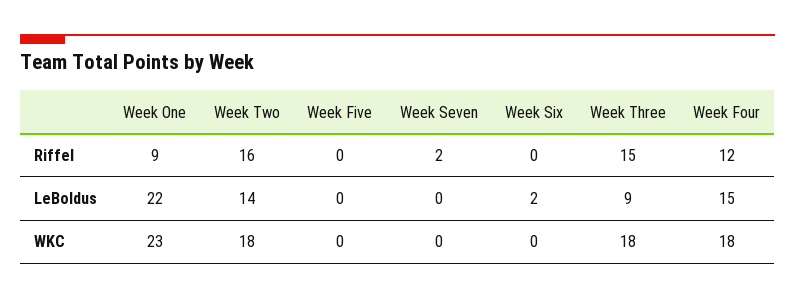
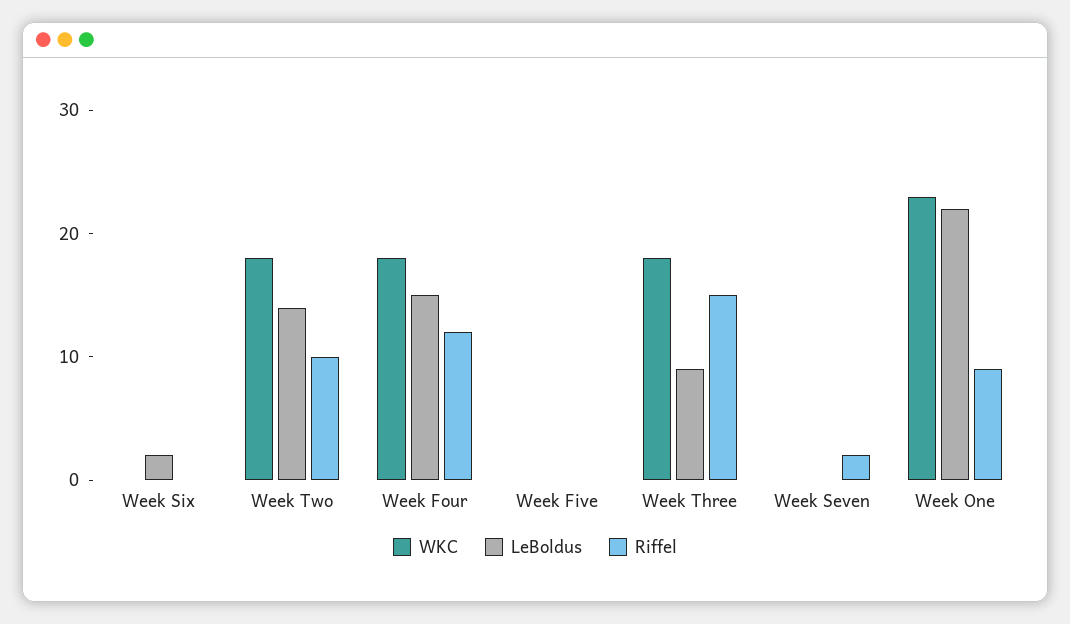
Riffel, Week Two: 16 -> 10

